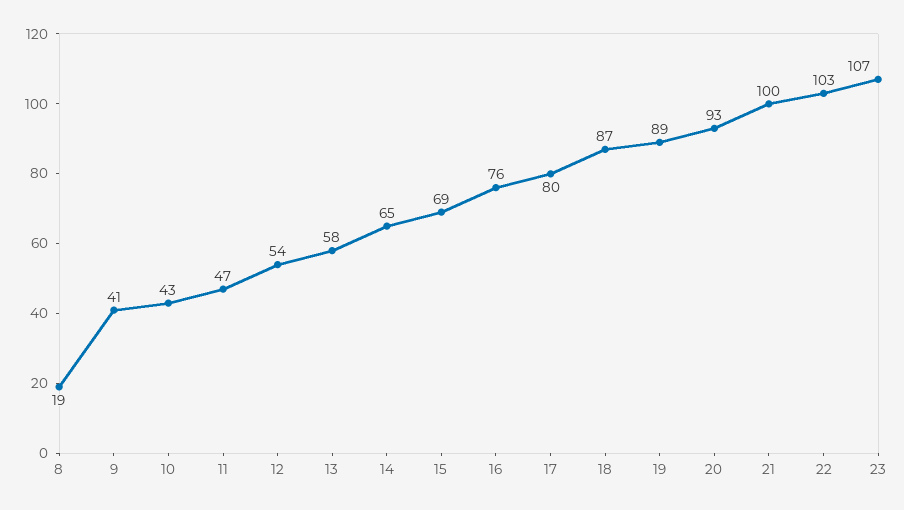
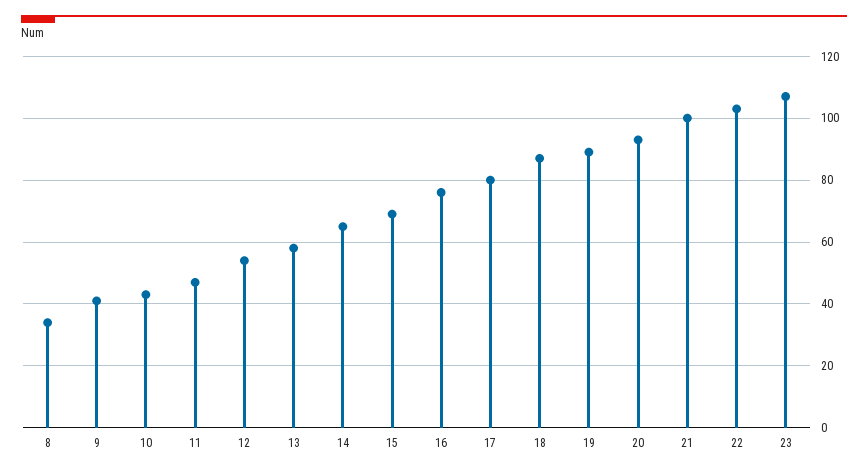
8: 19 -> 35

